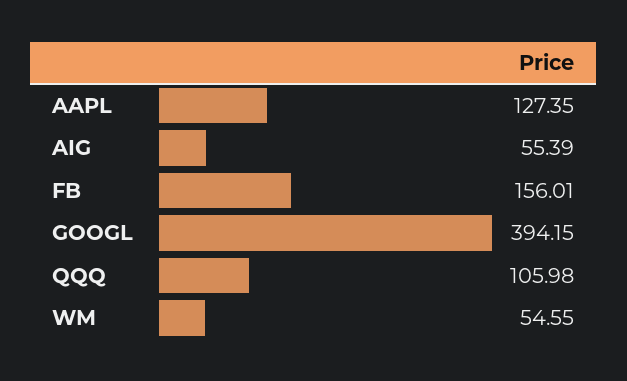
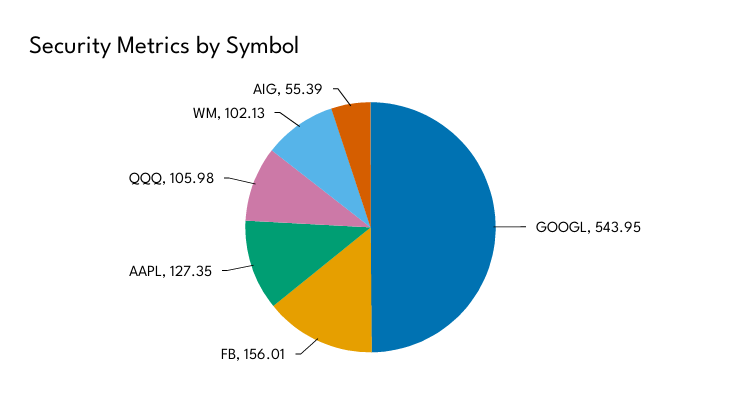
GOOGL: 394.15 -> 543.95
WM: 54.55 -> 102.13

